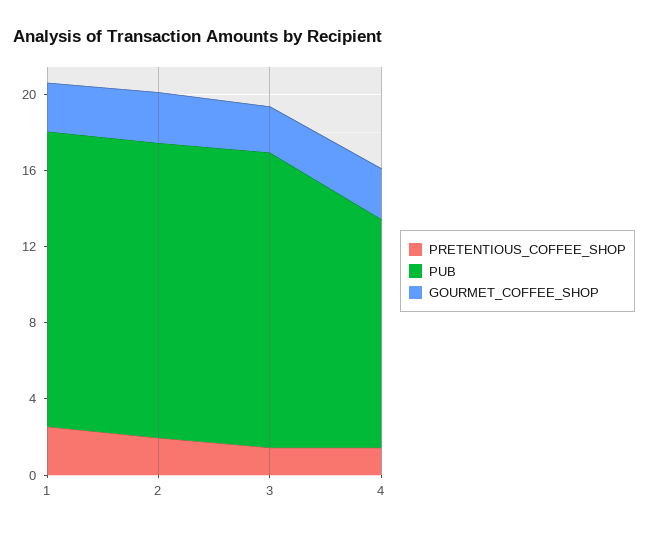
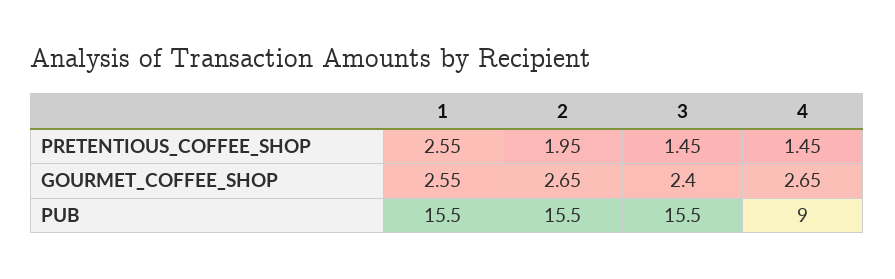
PUB, 4: 12 -> 9

